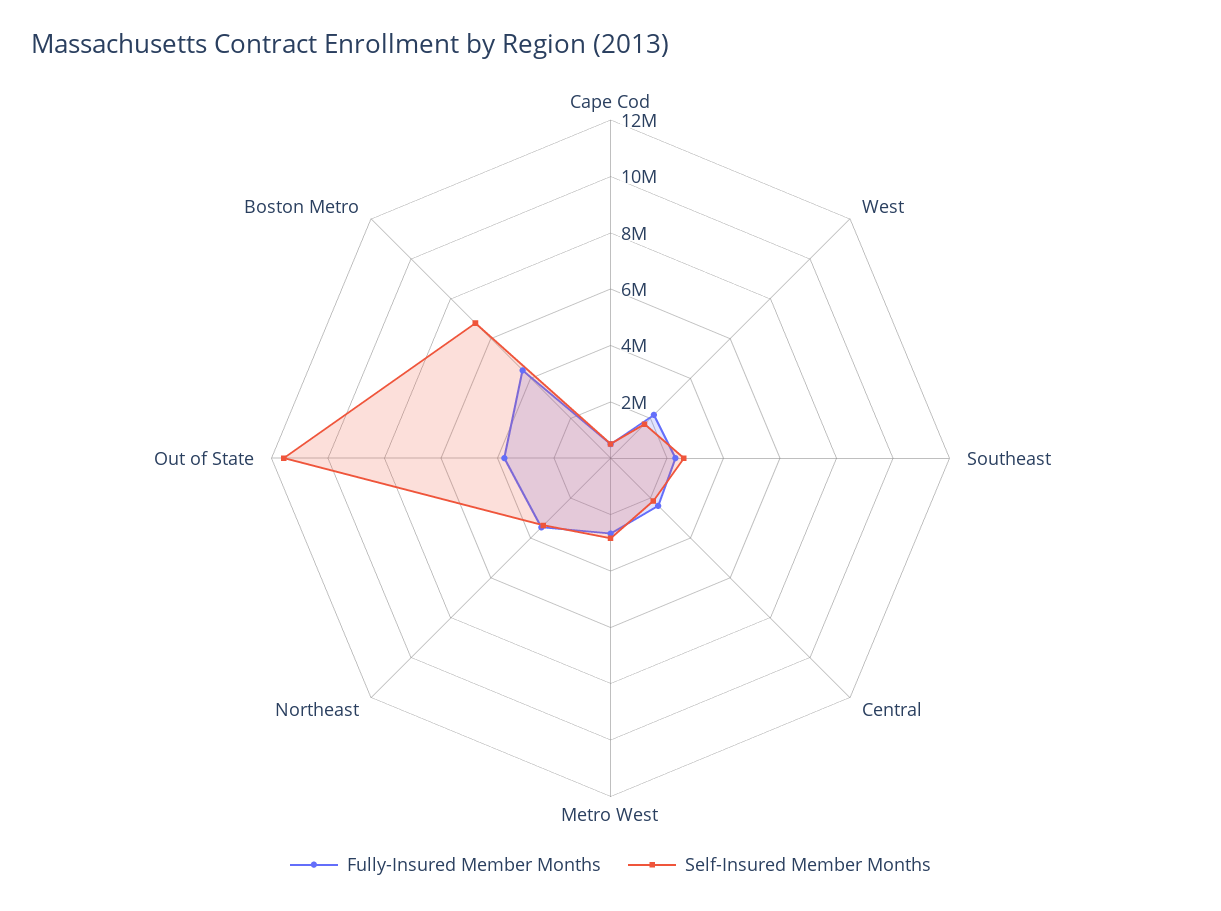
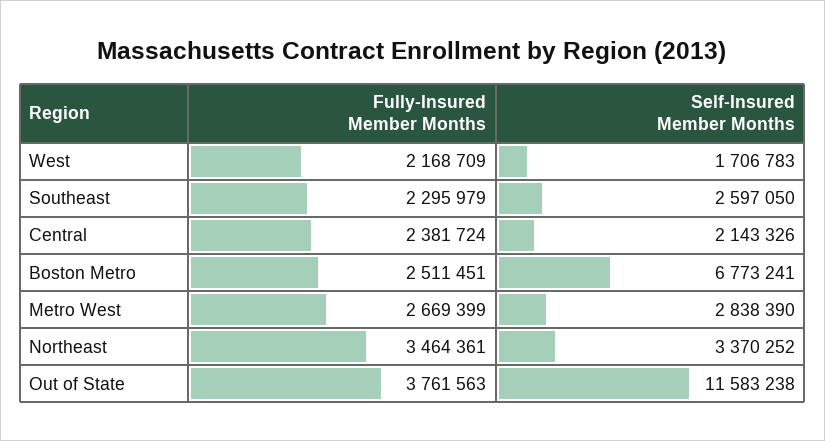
Fully-Insured Member Months, Cape Cod: 500000 -> none
Self-Insured Member Months, Cape Cod: 500000 -> none
Fully-Insured Member Months, Boston Metro: 4500000 -> 2511451

